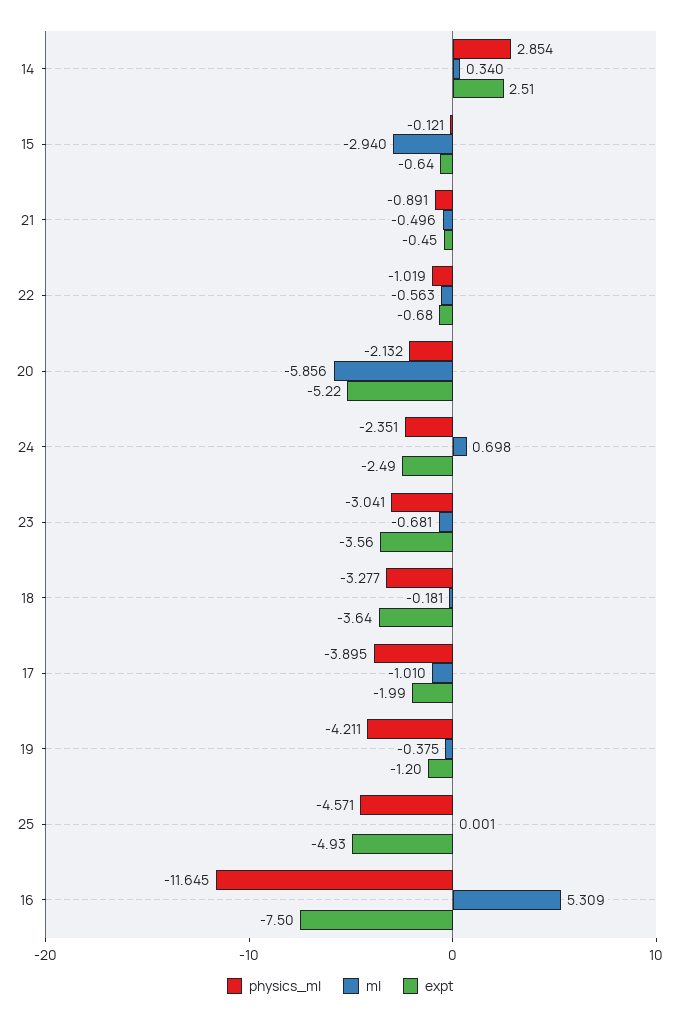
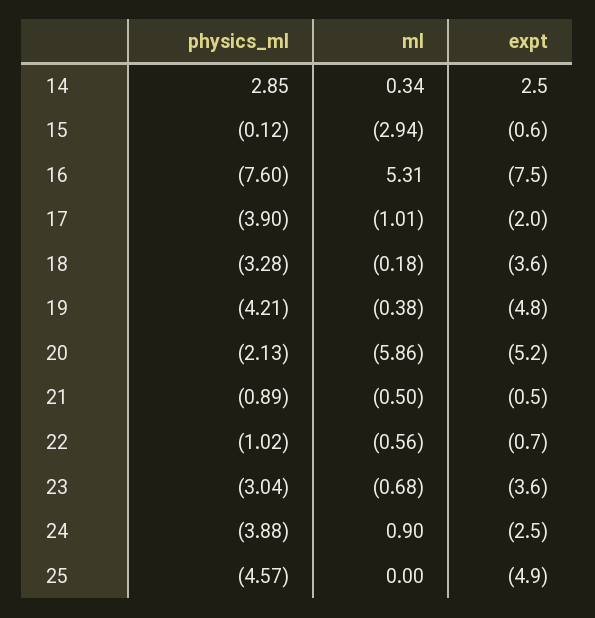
physics_ml, 24: -2.351 -> -3.88
ml, 24: 0.698 -> 0.9
expt, 19: -1.2 -> -4.8
physics_ml, 16: -11.645 -> -7.6

